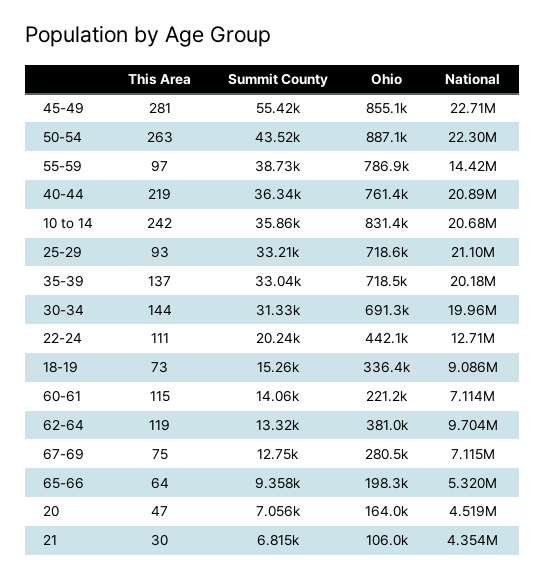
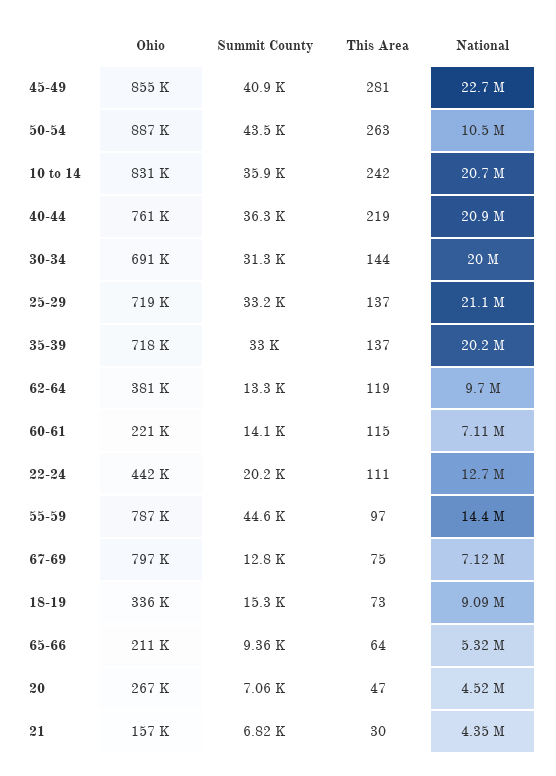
Summit County, 45-49: 55420 -> 40900
National, 50-54: 22300000 -> 10500000
Summit County, 55-59: 38730 -> 44600
This Area, 25-29: 93 -> 137
Ohio, 67-69: 280500 -> 797000
Ohio, 65-66: 198300 -> 211000
Ohio, 20: 164000 -> 267000
Ohio, 21: 106000 -> 157000

